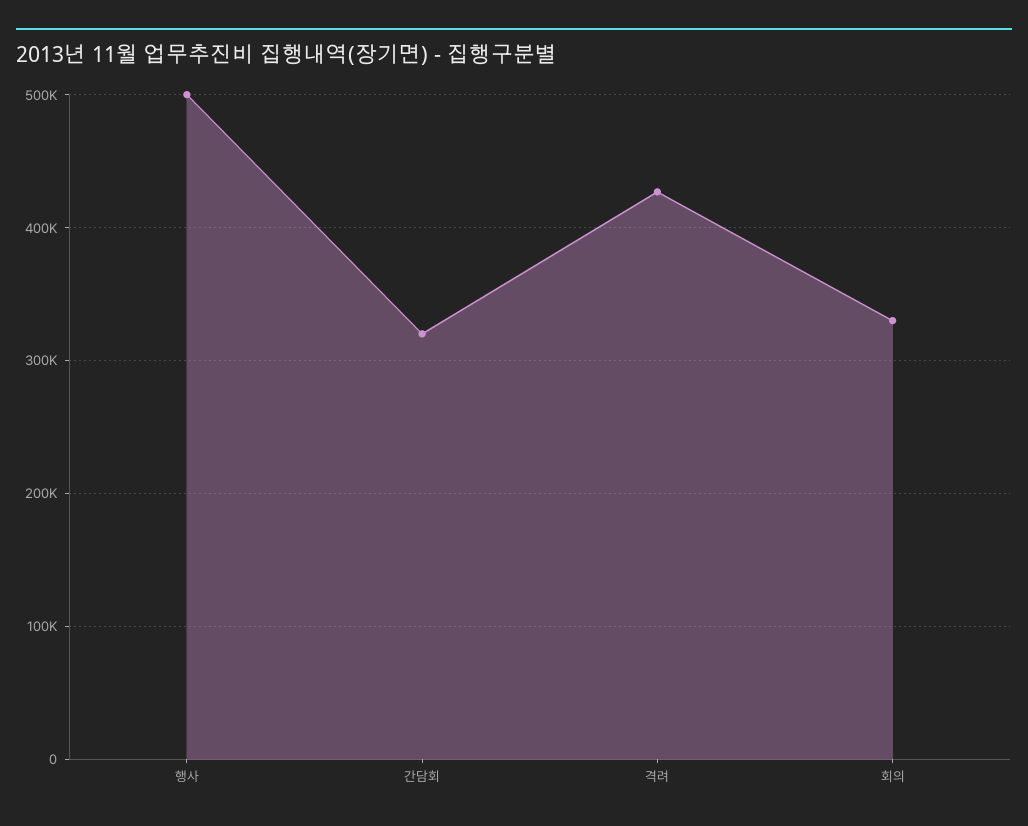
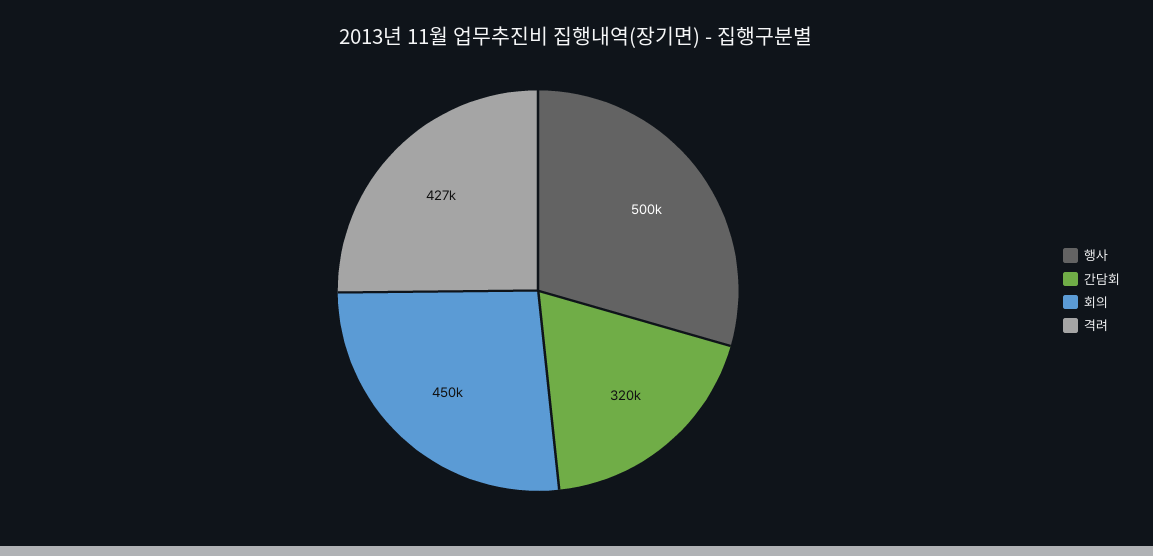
회의: 330000 -> 450000

